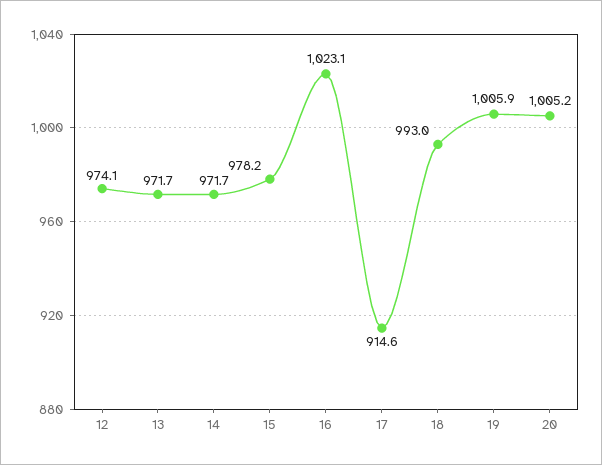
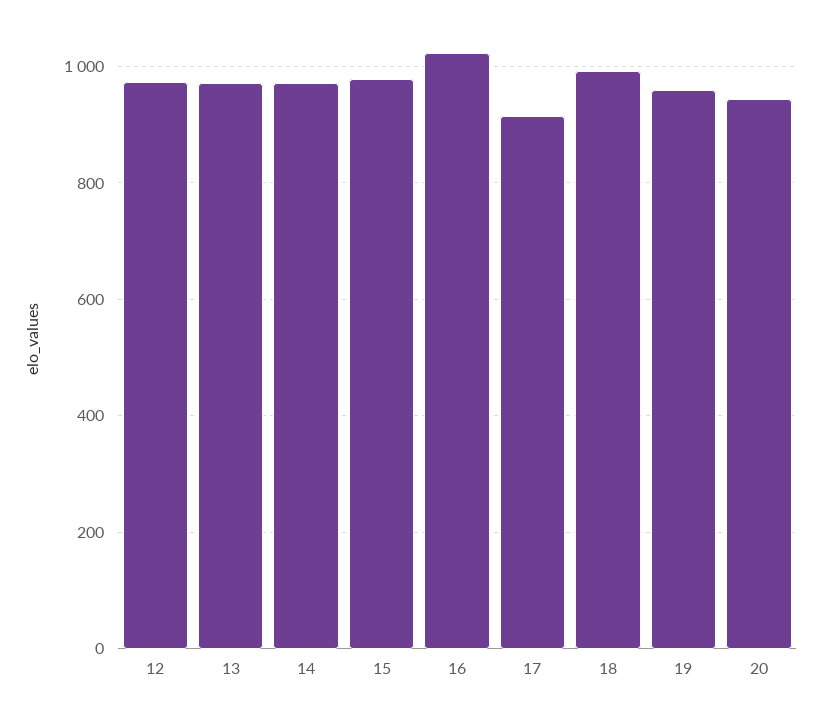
19: 1005.9 -> 960
20: 1005.2 -> 940

